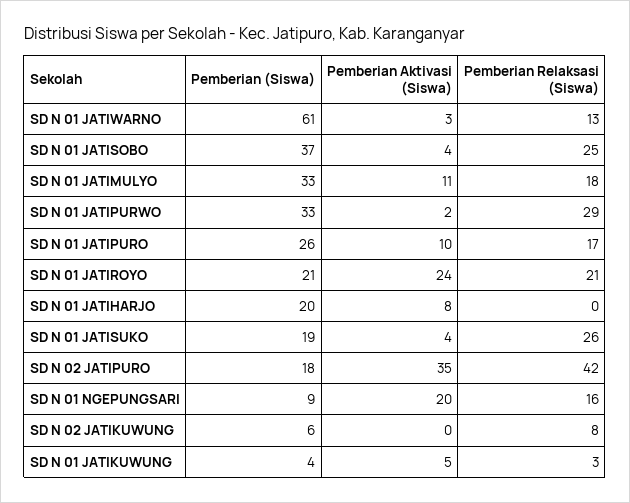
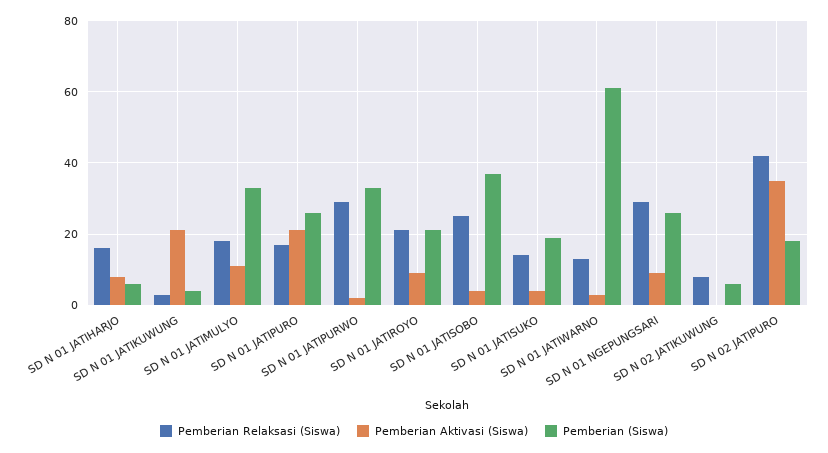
Pemberian Aktivasi (Siswa), SD N 01 JATIPURO: 10 -> 20
Pemberian Aktivasi (Siswa), SD N 01 JATIROYO: 24 -> 10
Pemberian (Siswa), SD N 01 JATIHARJO: 20 -> 5
Pemberian Relaksasi (Siswa), SD N 01 JATIHARJO: 0 -> 15
Pemberian Relaksasi (Siswa), SD N 01 JATISUKO: 26 -> 15
Pemberian (Siswa), SD N 01 NGEPUNGSARI: 9 -> 25
Pemberian Aktivasi (Siswa), SD N 01 NGEPUNGSARI: 20 -> 10
Pemberian Relaksasi (Siswa), SD N 01 NGEPUNGSARI: 16 -> 30
Pemberian Aktivasi (Siswa), SD N 01 JATIKUWUNG: 5 -> 20

